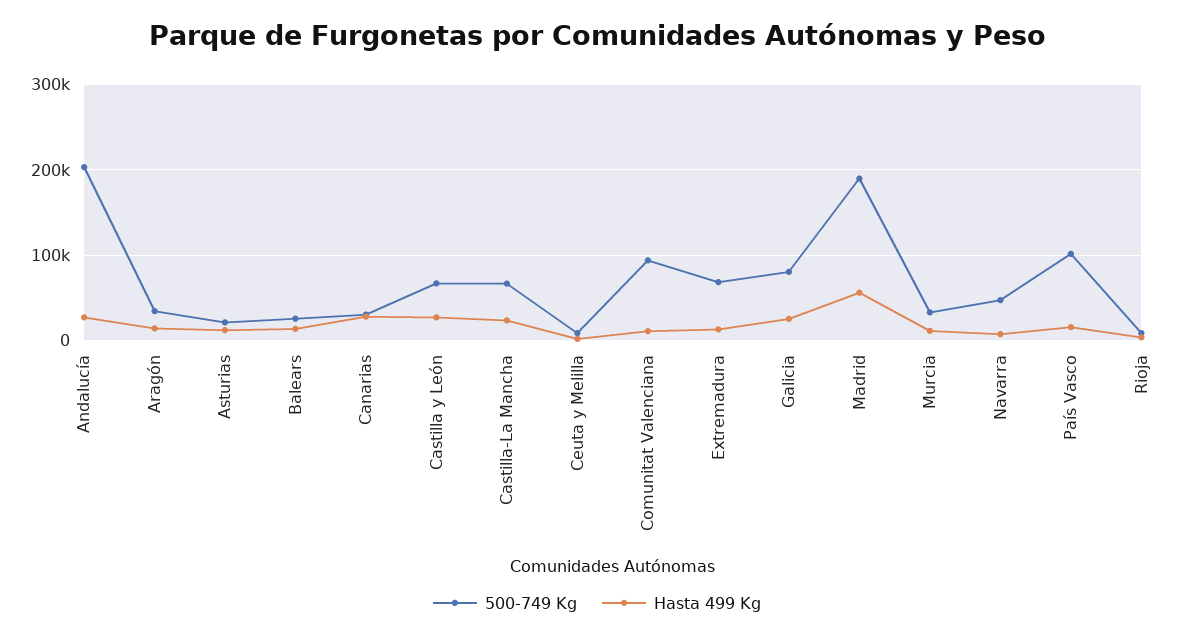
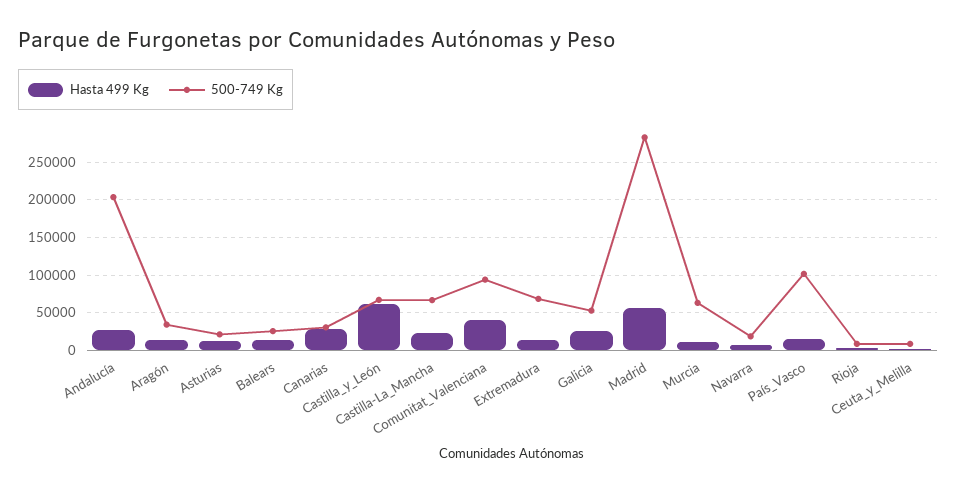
Hasta 499 Kg, Castilla y León: 30000 -> 60000
Hasta 499 Kg, Comunitat Valenciana: 10000 -> 40000
500-749 Kg, Galicia: 80000 -> 50000
500-749 Kg, Madrid: 190000 -> 280000
500-749 Kg, Murcia: 30000 -> 60000
500-749 Kg, Navarra: 50000 -> 20000

